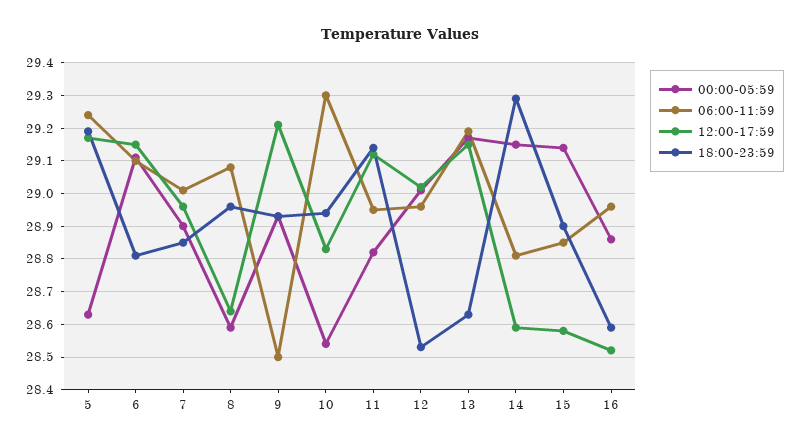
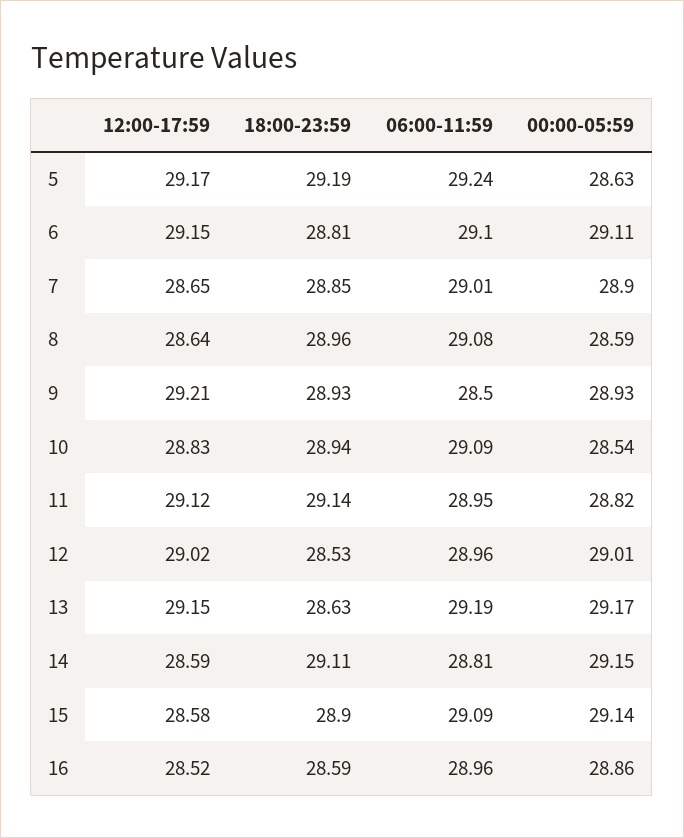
12:00-17:59, 7: 28.95 -> 28.65
06:00-11:59, 10: 29.3 -> 29.09
18:00-23:59, 14: 29.3 -> 29.11
06:00-11:59, 15: 28.85 -> 29.09

